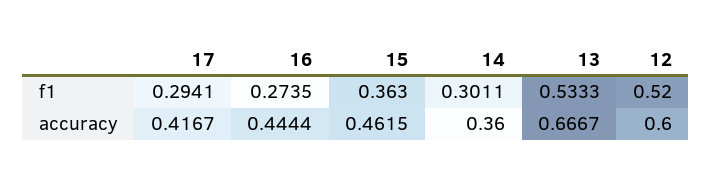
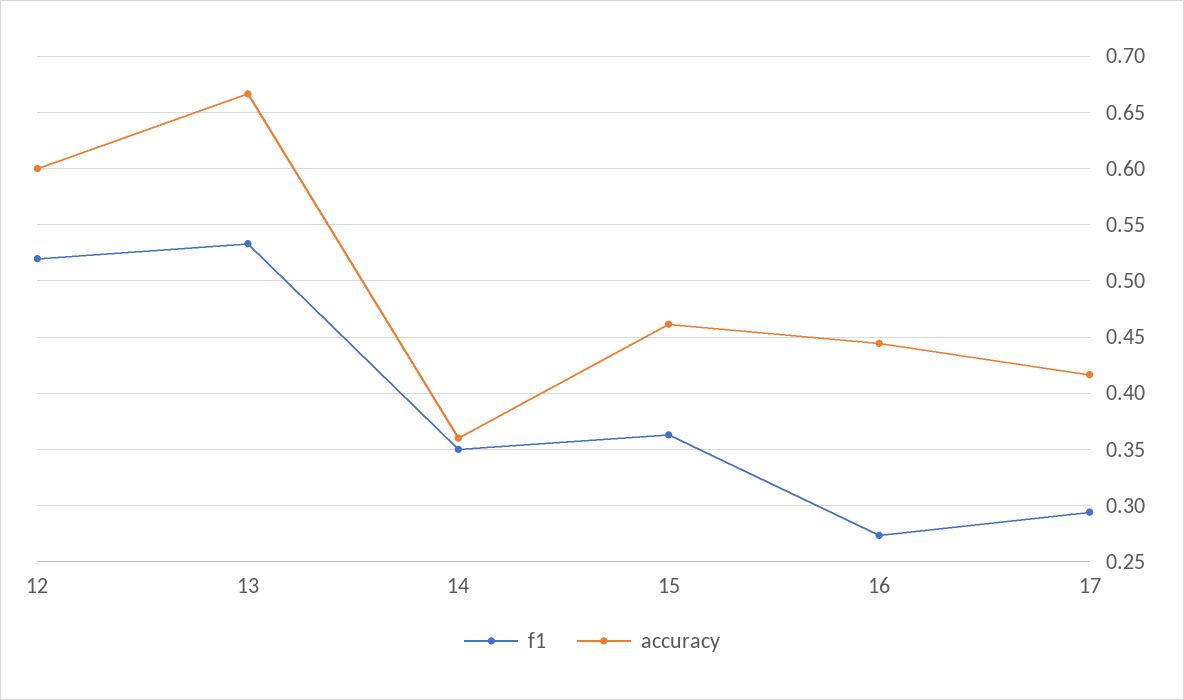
f1, 14: 0.3011 -> 0.35

